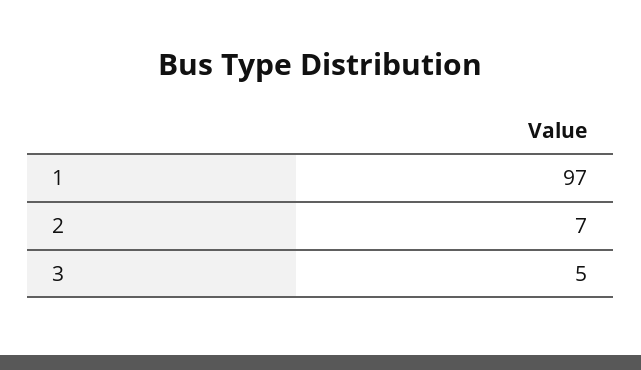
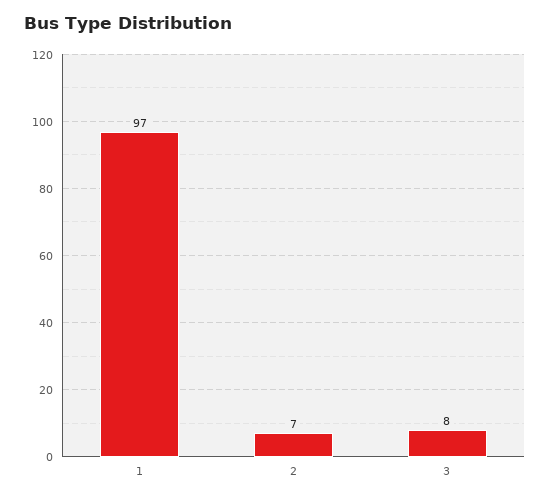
3: 5 -> 8

